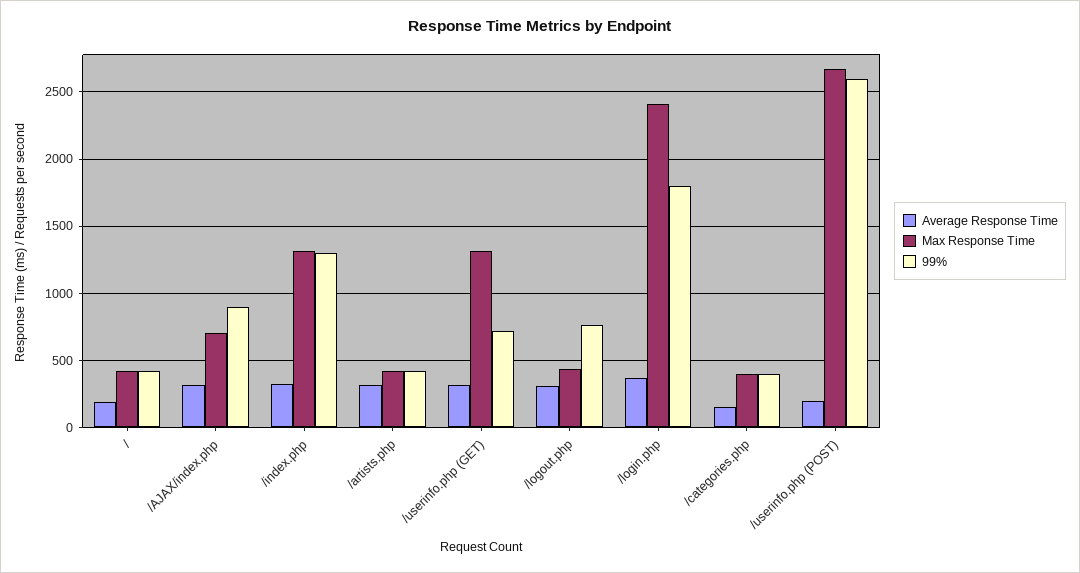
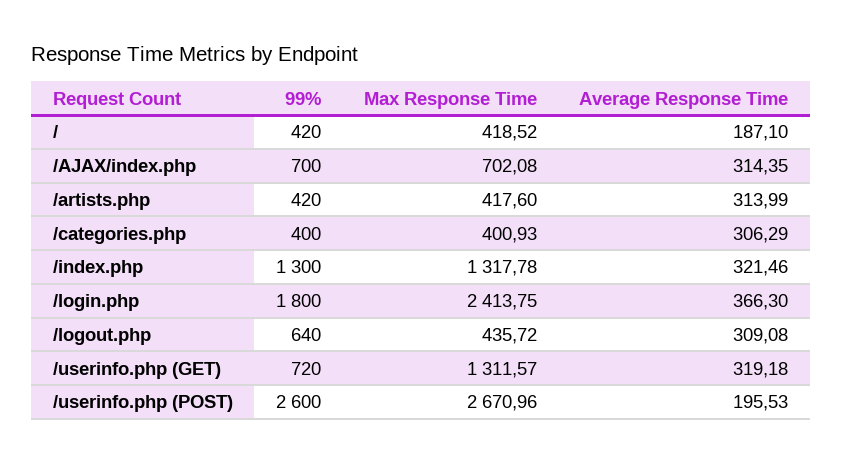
99%, /AJAX/index.php: 900 -> 700
99%, /logout.php: 750 -> 640
Average Response Time, /categories.php: 150 -> 306.29

